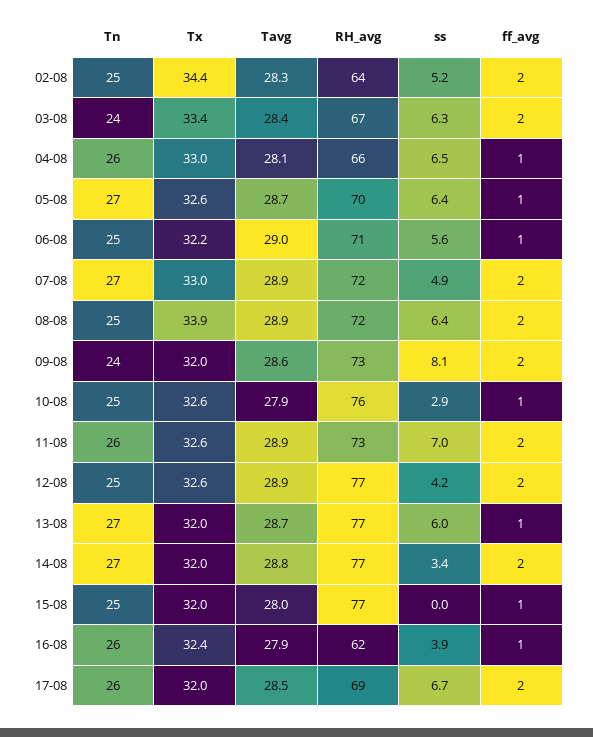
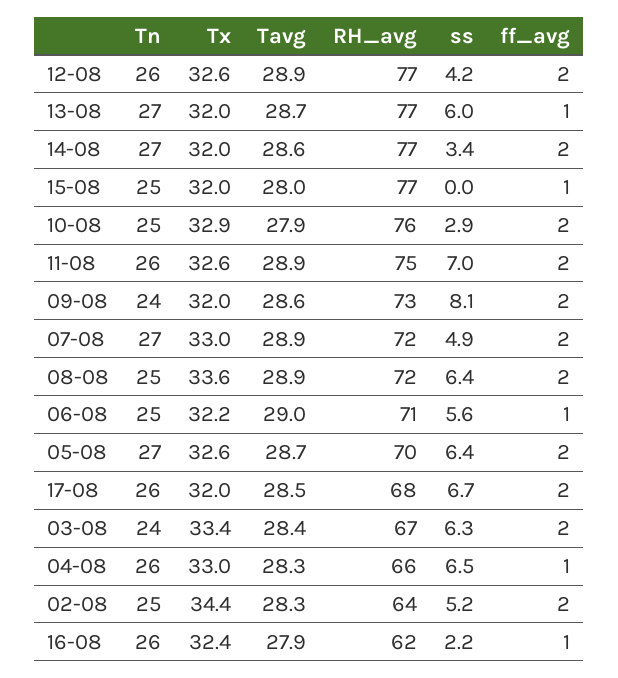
Tavg, 04-08: 28.1 -> 28.3
ff_avg, 05-08: 1 -> 2
Tx, 08-08: 33.9 -> 33.6
Tx, 10-08: 32.6 -> 32.9
ff_avg, 10-08: 1 -> 2
RH_avg, 11-08: 73 -> 75
Tn, 12-08: 25 -> 26
Tavg, 14-08: 28.8 -> 28.6
ss, 16-08: 3.9 -> 2.2
RH_avg, 17-08: 69 -> 68

